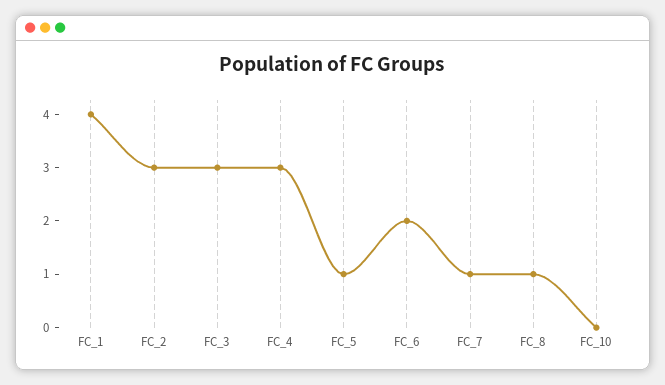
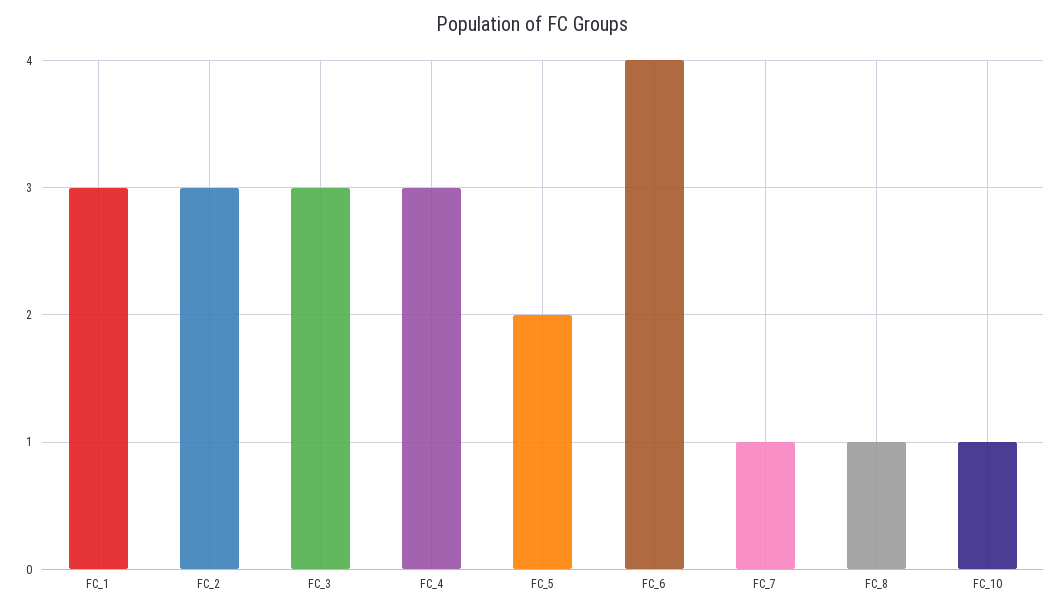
FC_1: 4 -> 3
FC_5: 1 -> 2
FC_6: 2 -> 4
FC_10: 0 -> 1

